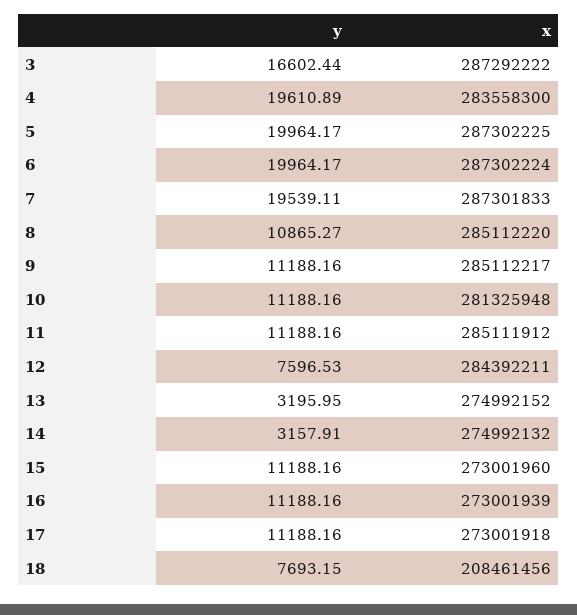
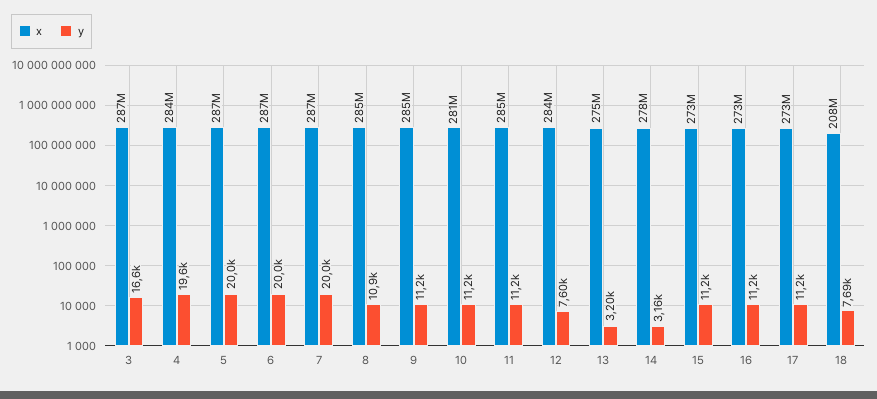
y, 7: 19539.11 -> 20000
x, 14: 274992132 -> 278000000

